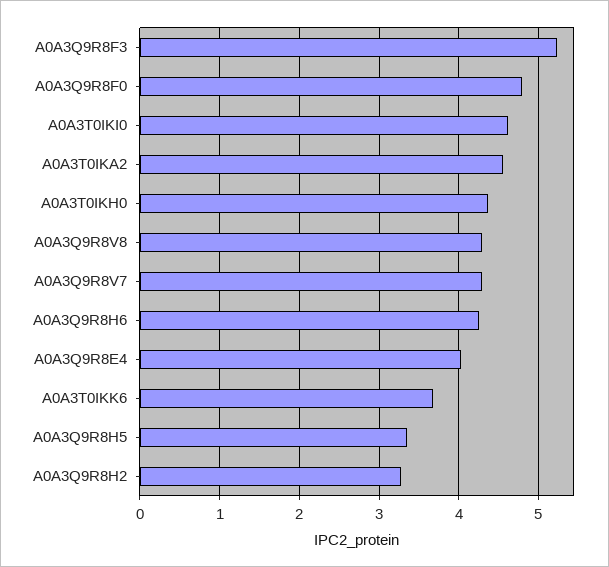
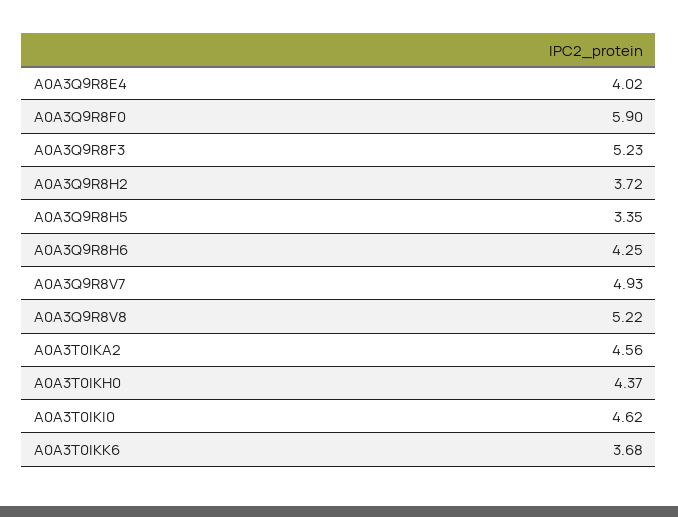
A0A3Q9R8F0: 4.8 -> 5.9
A0A3Q9R8V8: 4.3 -> 5.22
A0A3Q9R8V7: 4.3 -> 4.93
A0A3Q9R8H2: 3.3 -> 3.72

